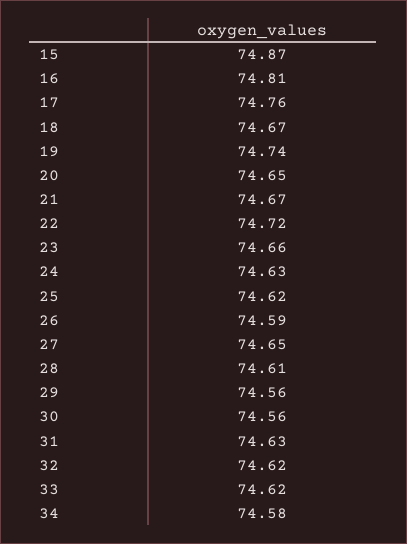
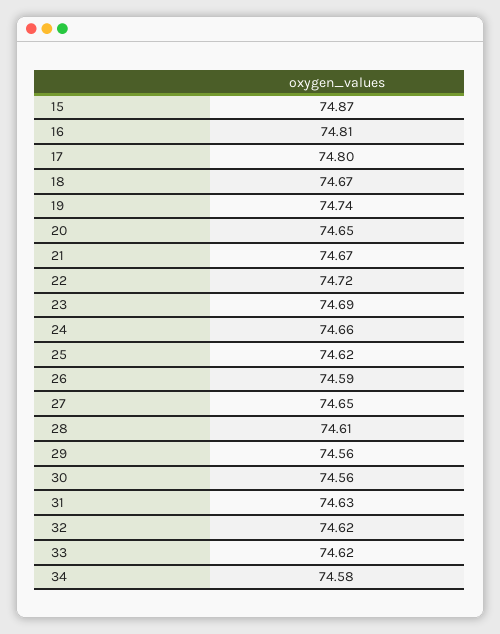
17: 74.76 -> 74.8
23: 74.66 -> 74.69
24: 74.63 -> 74.66

